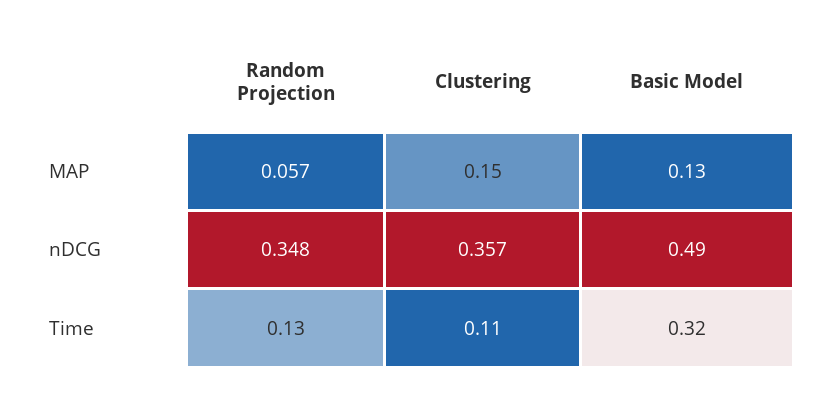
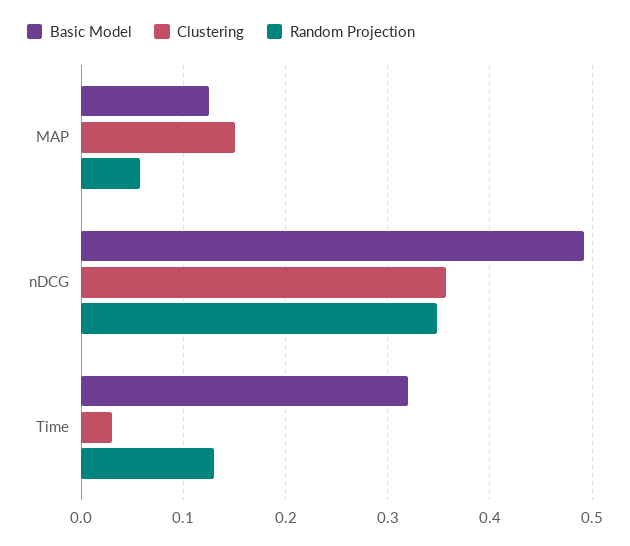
Clustering, Time: 0.11 -> 0.03

